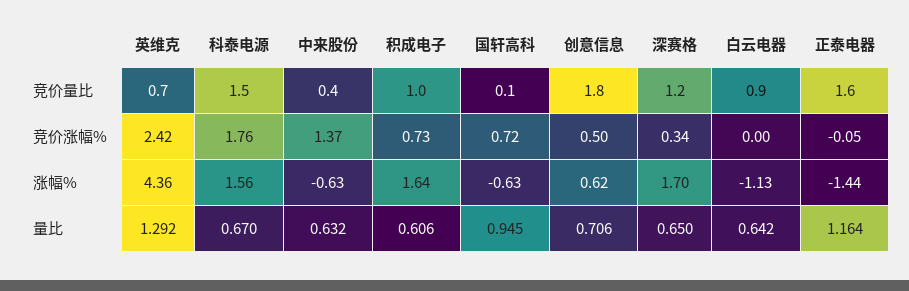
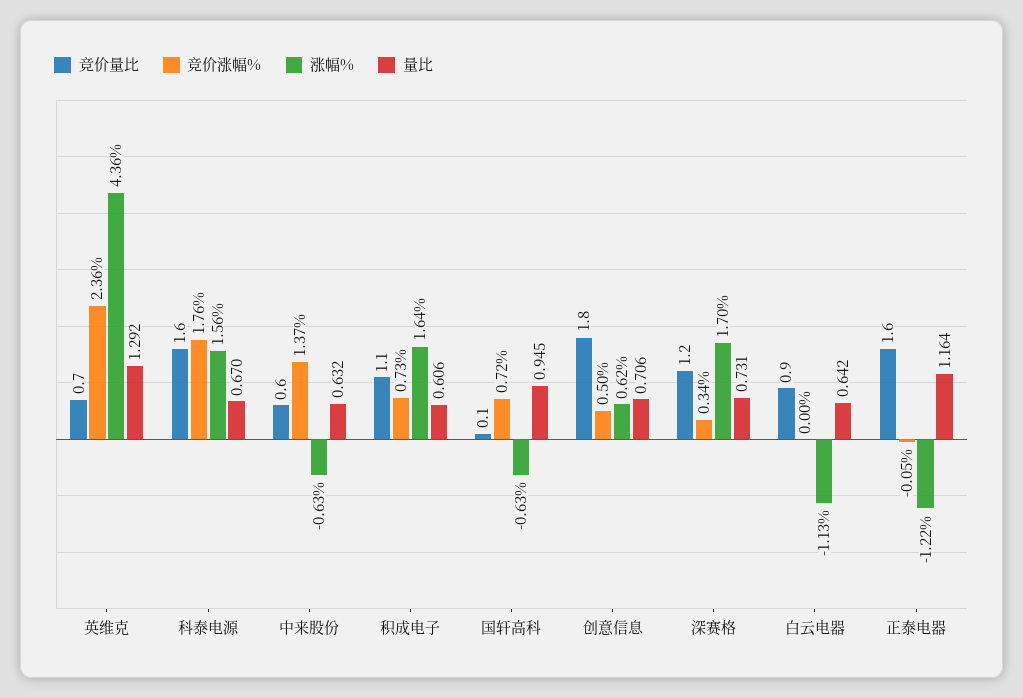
竞价量比, 科泰电源: 1.5 -> 1.6
竞价量比, 中来股份: 0.4 -> 0.6
竞价量比, 积成电子: 1 -> 1.1
竞价涨幅%, 英维克: 2.42 -> 2.36
涨幅%, 正泰电器: -1.44 -> -1.22
量比, 深赛格: 0.65 -> 0.731

